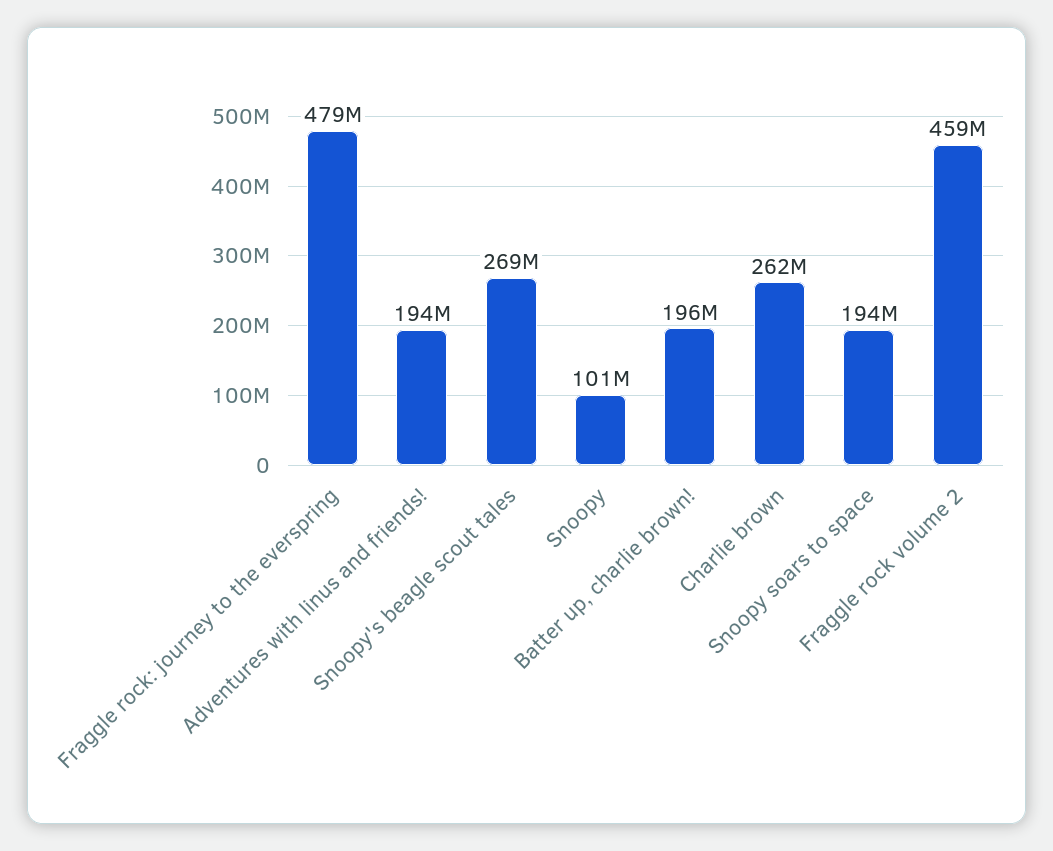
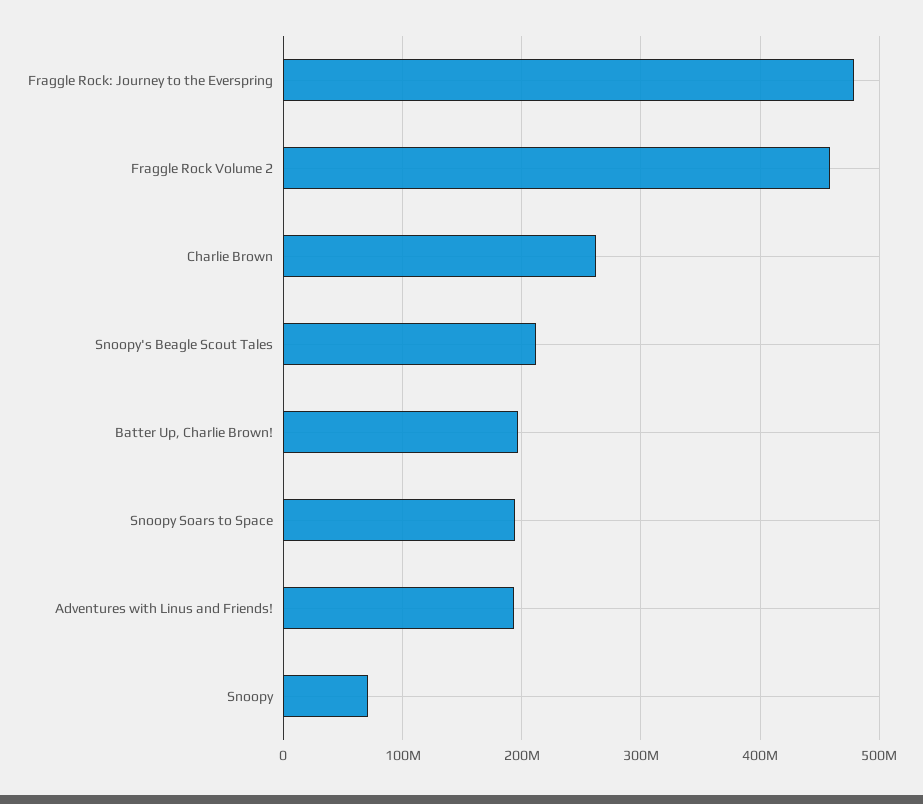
Snoopy's beagle scout tales: 269000000 -> 210000000
Snoopy: 101000000 -> 70000000

